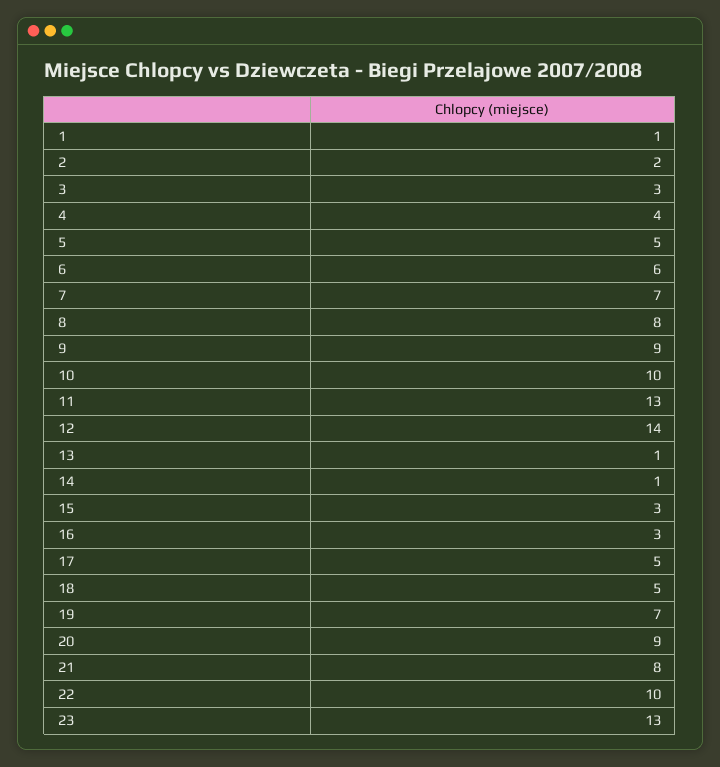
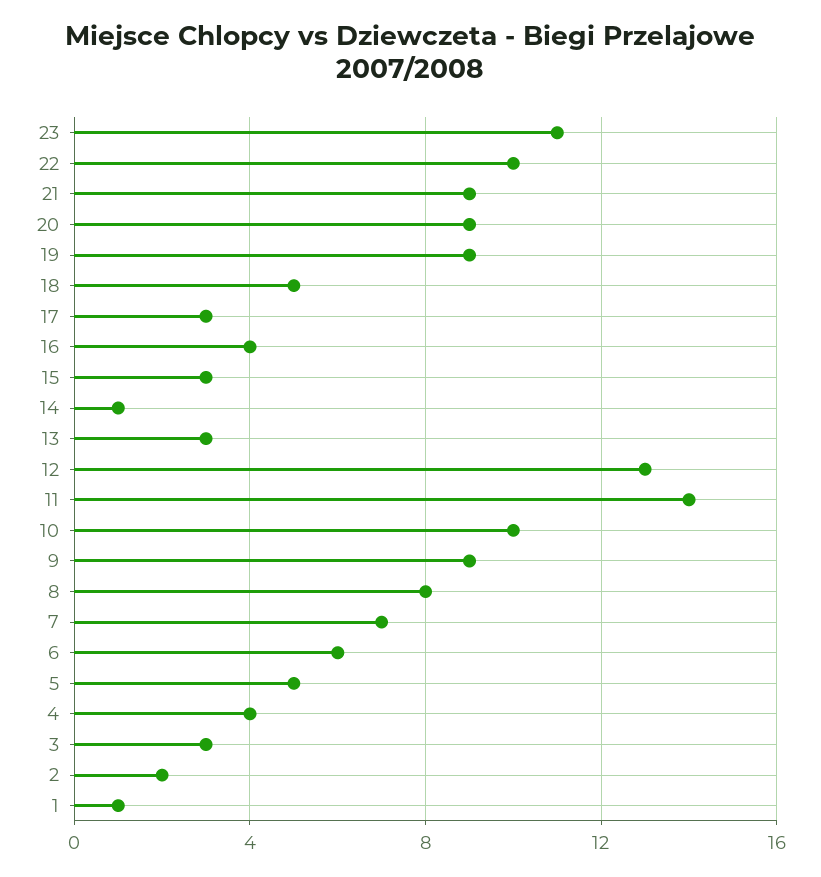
11: 13 -> 14
12: 14 -> 13
13: 1 -> 3
16: 3 -> 4
17: 5 -> 3
19: 7 -> 9
21: 8 -> 9
23: 13 -> 11

